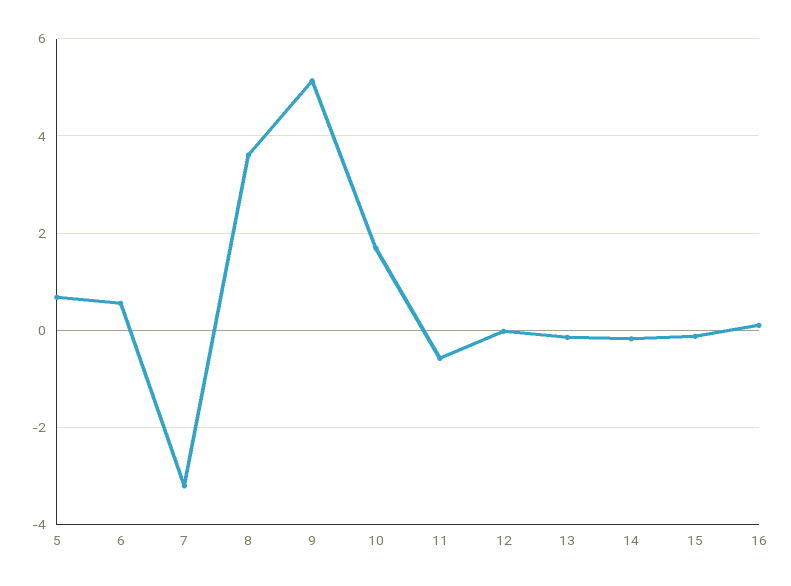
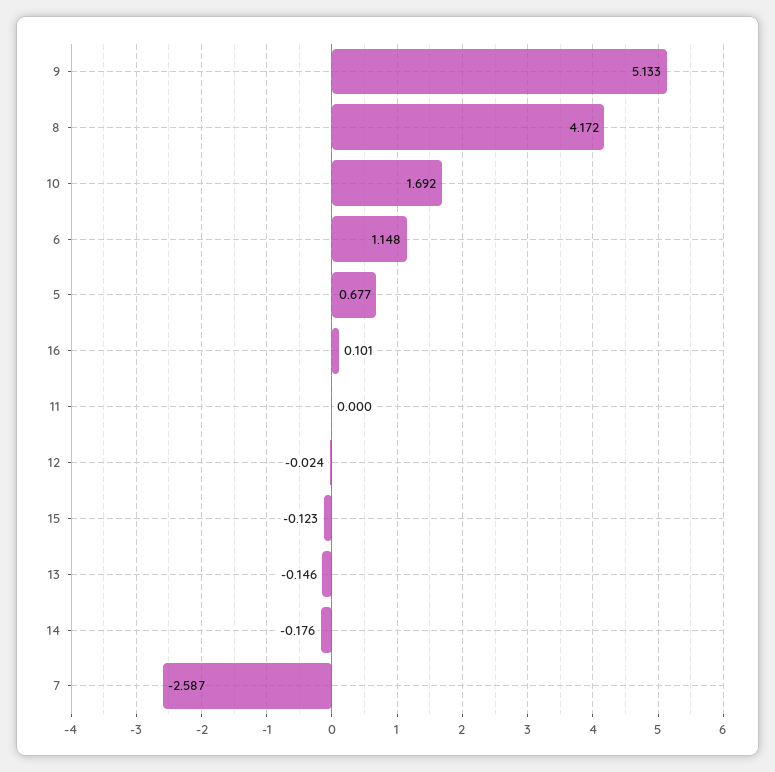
6: 0.6 -> 1.148
7: -3.2 -> -2.587
8: 3.6 -> 4.172
11: -0.6 -> 0

